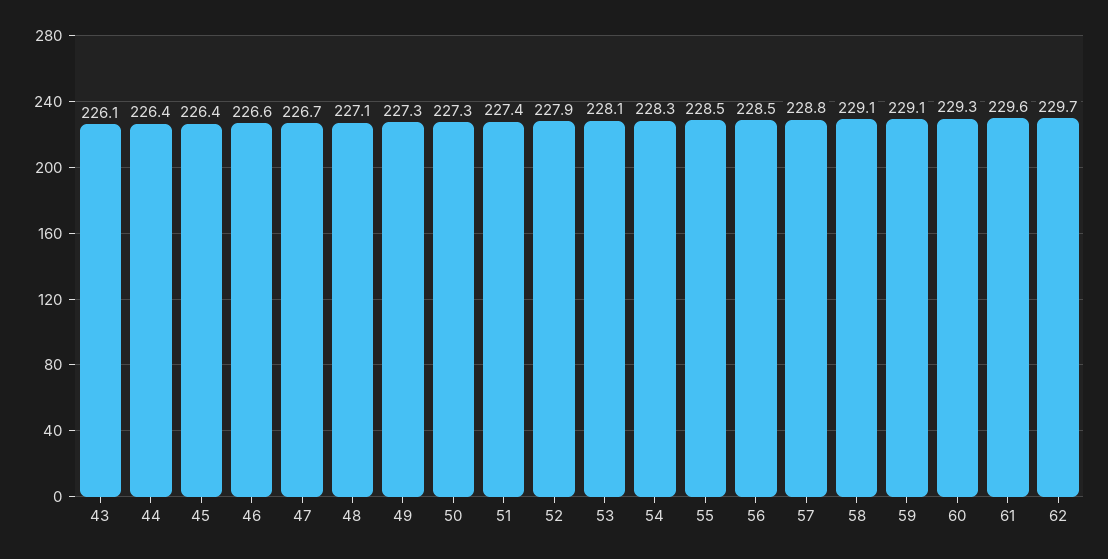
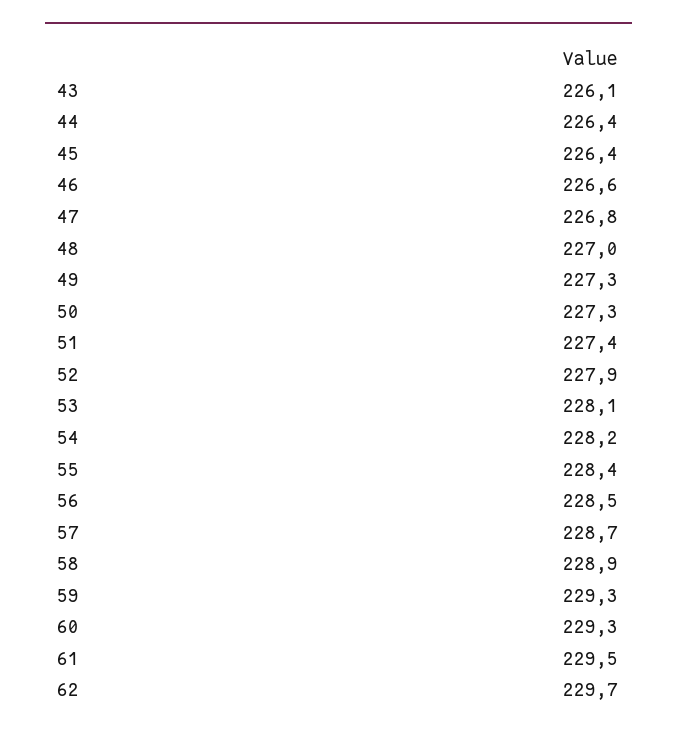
47: 226.7 -> 226.8
48: 227.1 -> 227
54: 228.3 -> 228.2
55: 228.5 -> 228.4
57: 228.8 -> 228.7
58: 229.1 -> 228.9
59: 229.1 -> 229.3
61: 229.6 -> 229.5

